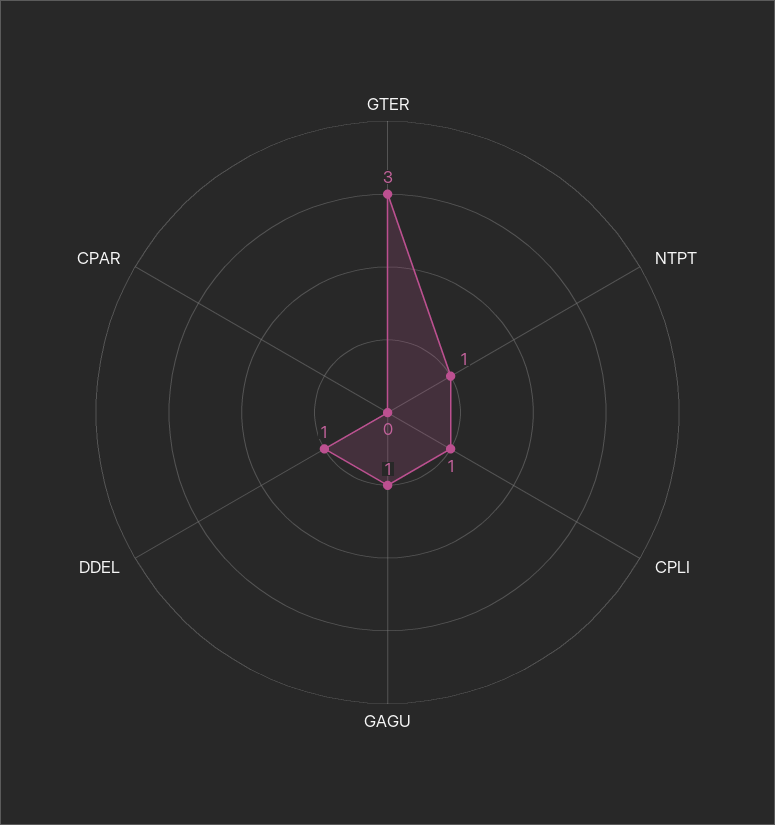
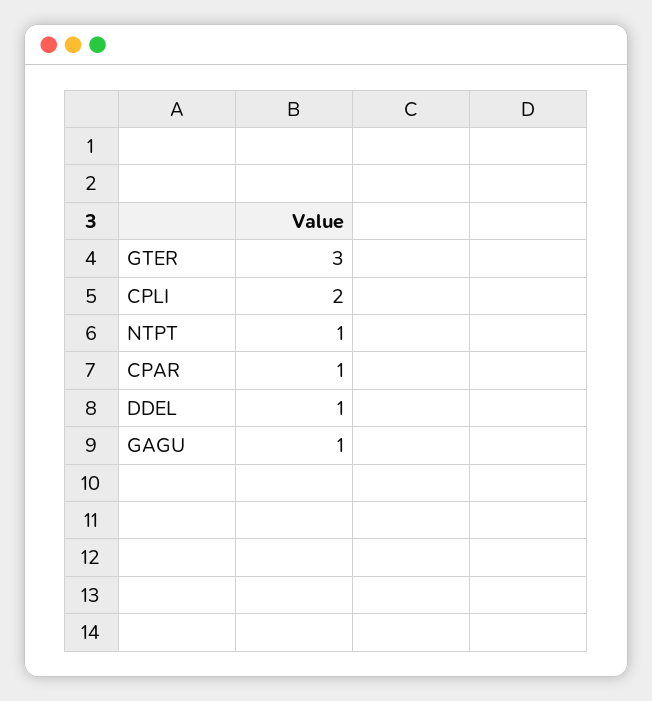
CPLI: 1 -> 2
CPAR: 0 -> 1

